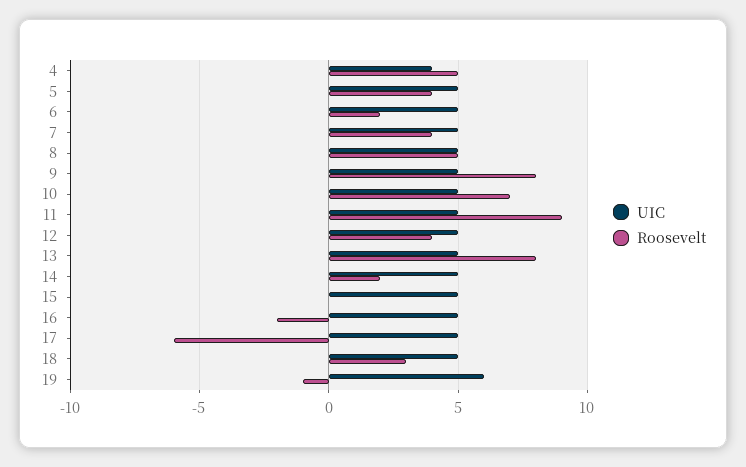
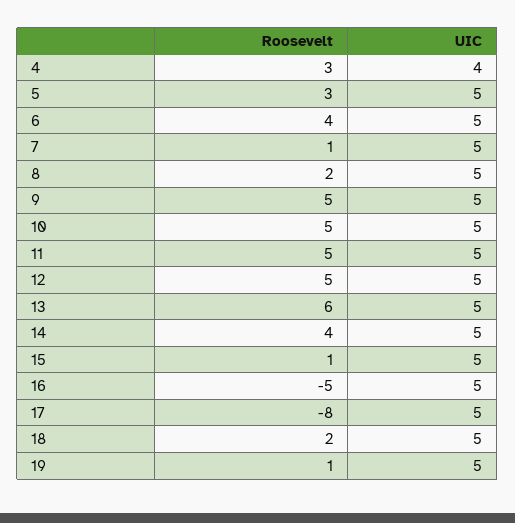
Roosevelt, 4: 5 -> 3
Roosevelt, 5: 4 -> 3
Roosevelt, 6: 2 -> 4
Roosevelt, 7: 4 -> 1
Roosevelt, 8: 5 -> 2
Roosevelt, 9: 8 -> 5
Roosevelt, 10: 7 -> 5
Roosevelt, 11: 9 -> 5
Roosevelt, 12: 4 -> 5
Roosevelt, 13: 8 -> 6
Roosevelt, 14: 2 -> 4
Roosevelt, 15: 0 -> 1
Roosevelt, 16: -2 -> -5
Roosevelt, 17: -6 -> -8
Roosevelt, 18: 3 -> 2
UIC, 19: 6 -> 5
Roosevelt, 19: -1 -> 1

